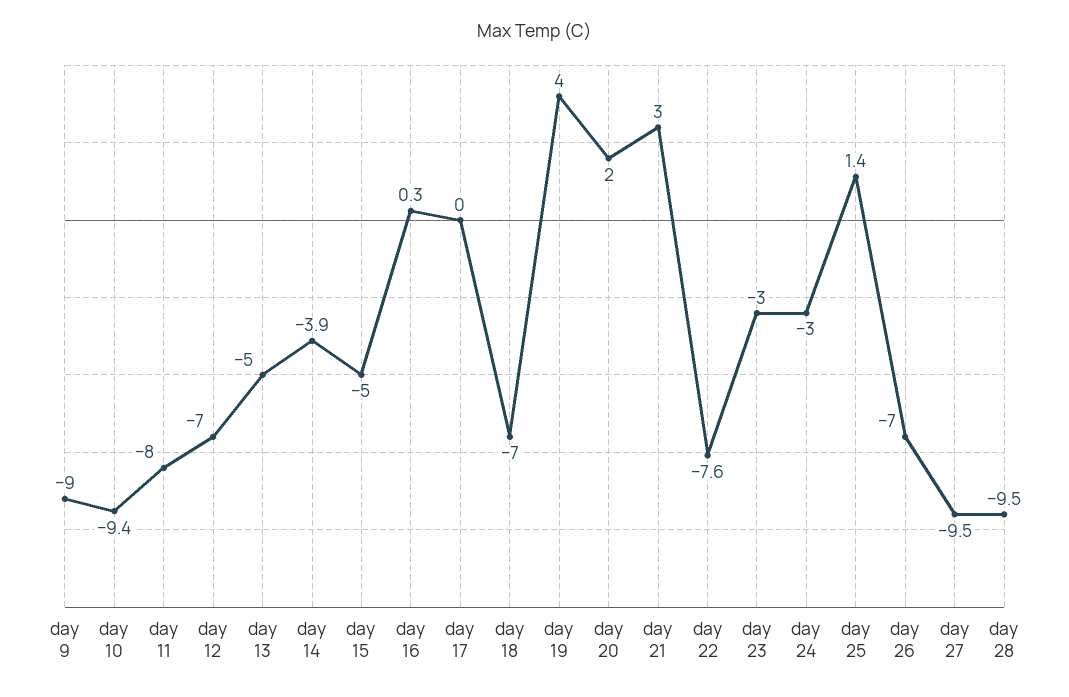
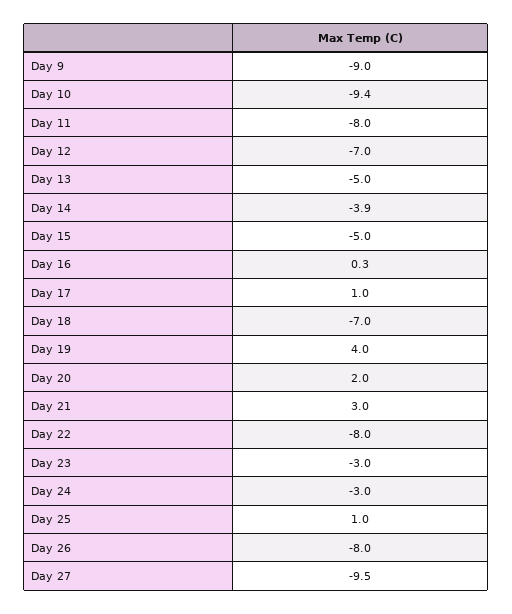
day 17: 0 -> 1
day 22: -7.6 -> -8
day 25: 1.4 -> 1
day 26: -7 -> -8
day 28: -9.5 -> none

